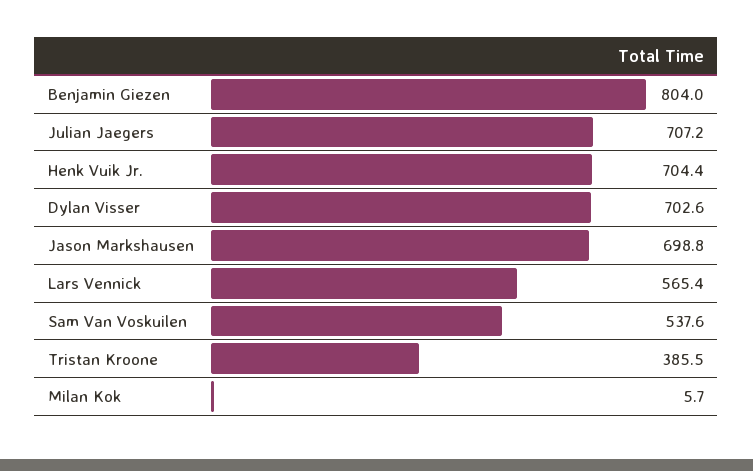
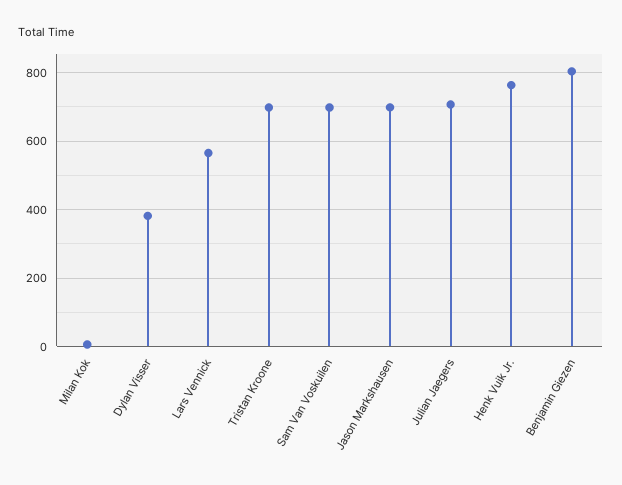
Henk Vuik Jr.: 704.4 -> 760
Dylan Visser: 702.6 -> 380
Sam Van Voskuilen: 537.6 -> 700
Tristan Kroone: 385.5 -> 700

